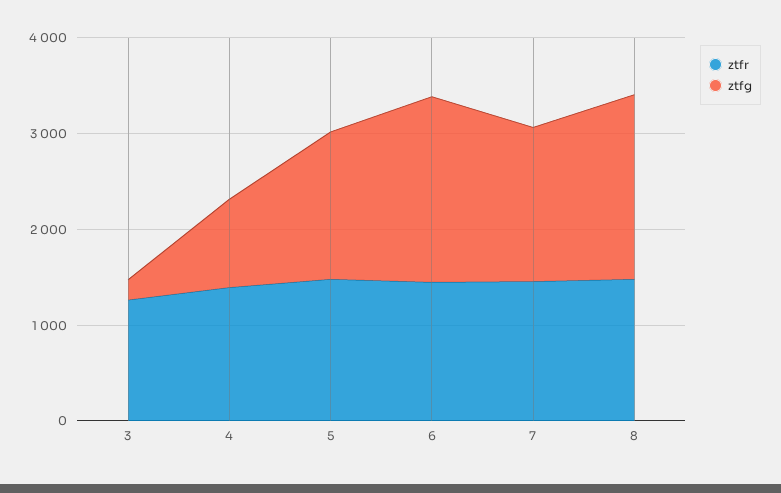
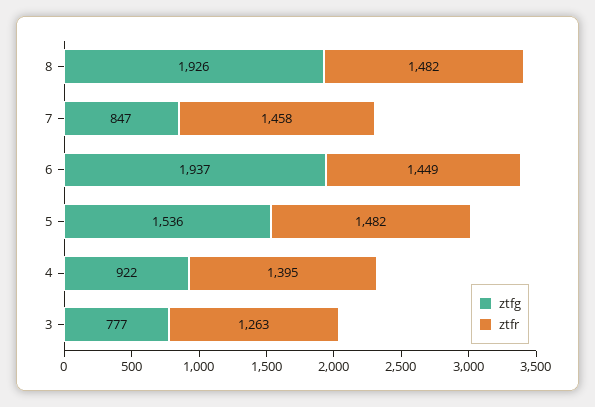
ztfg, 3: 200 -> 777
ztfg, 7: 1600 -> 847

